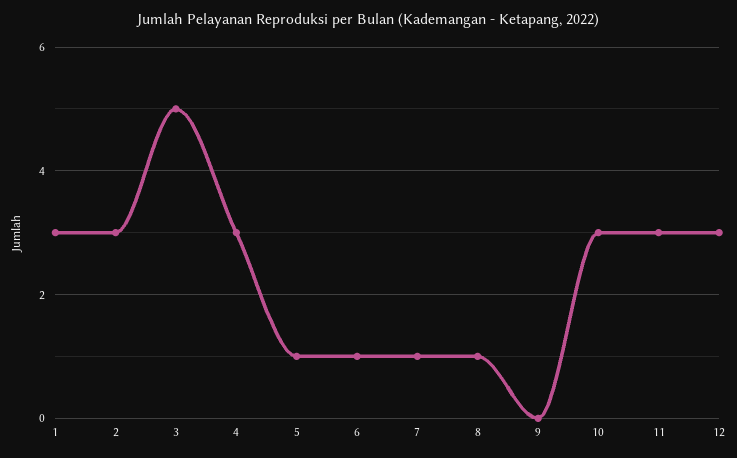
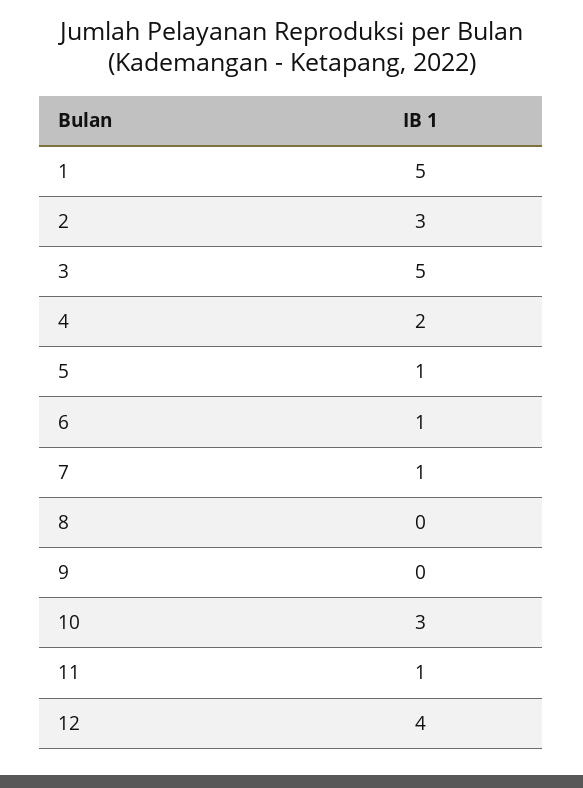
1: 3 -> 5
4: 3 -> 2
8: 1 -> 0
11: 3 -> 1
12: 3 -> 4

